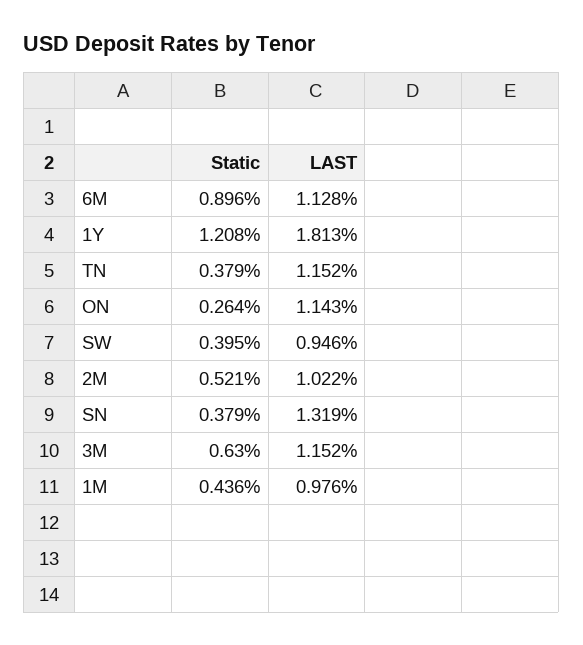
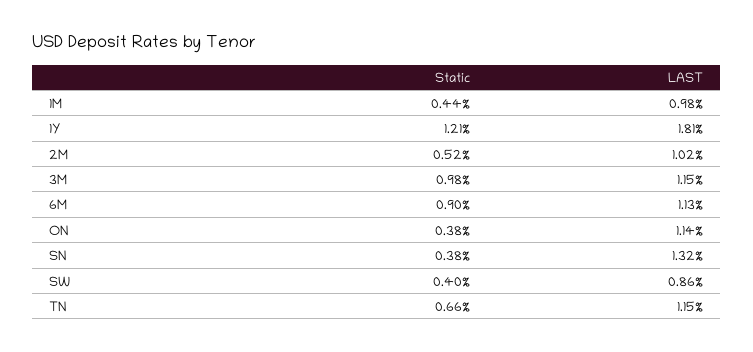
Static, TN: 0.379 -> 0.66
Static, ON: 0.264 -> 0.38
LAST, SW: 0.946 -> 0.86
Static, 3M: 0.63 -> 0.98

